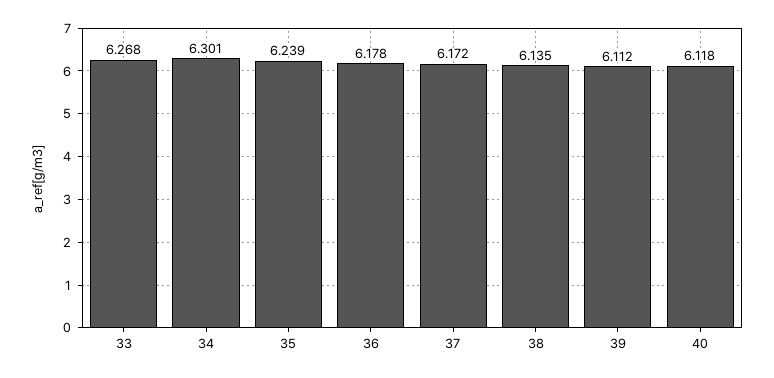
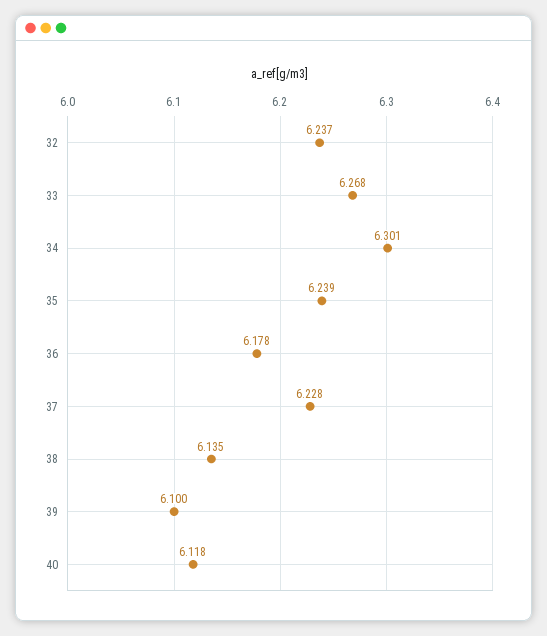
37: 6.172 -> 6.228
39: 6.112 -> 6.1
32: none -> 6.237

